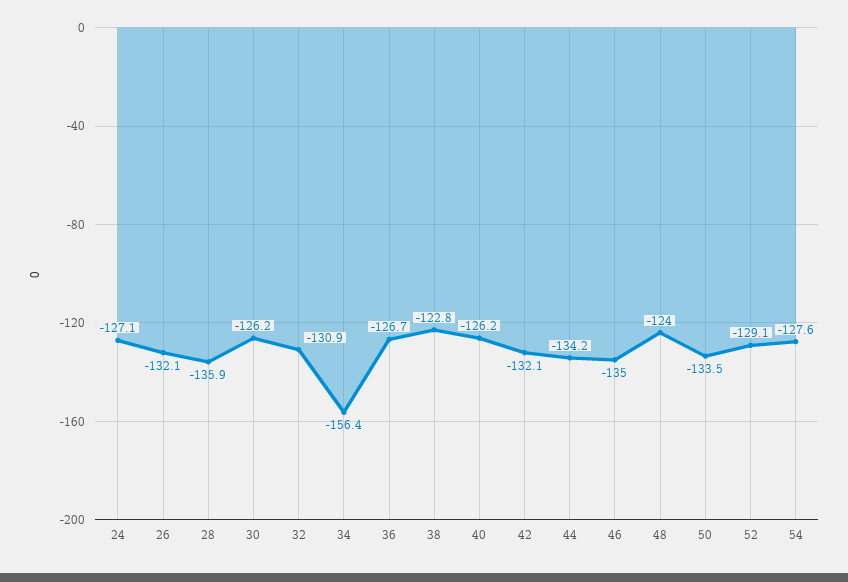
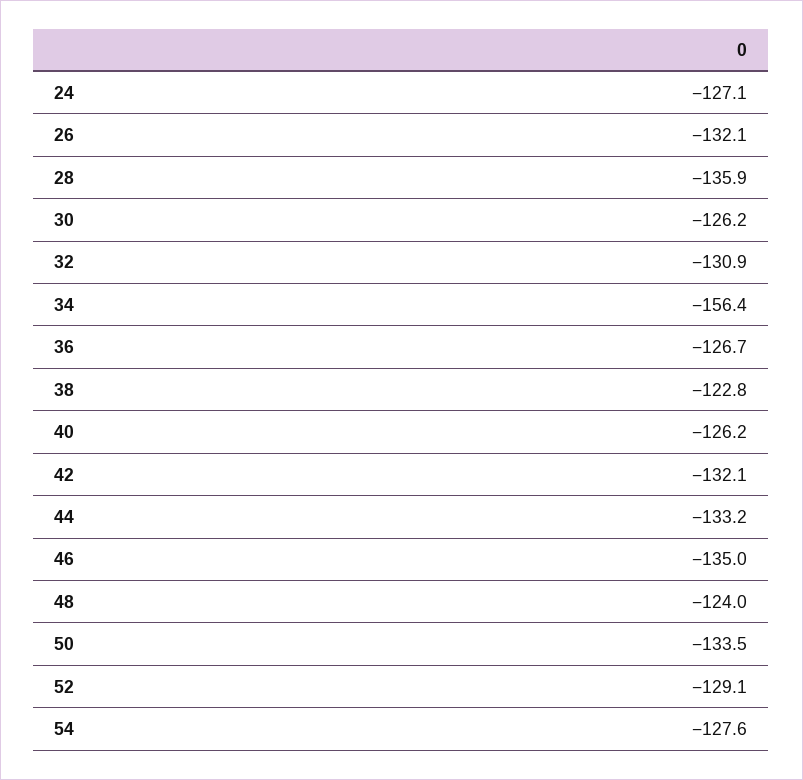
44: -134.2 -> -133.2

